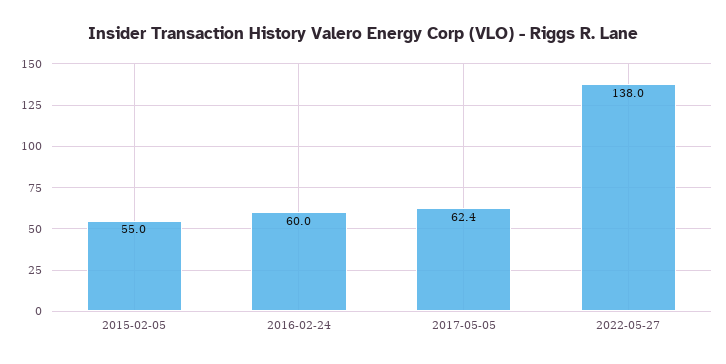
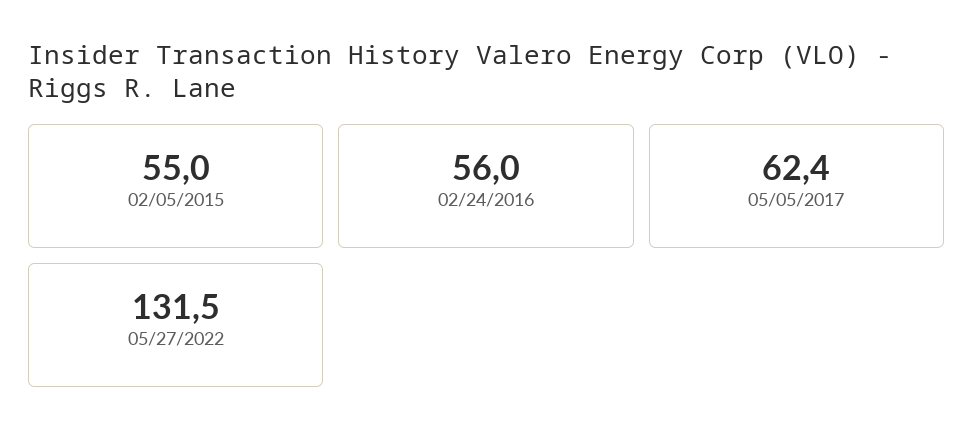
2016-02-24: 60 -> 56
2022-05-27: 138 -> 131.5

